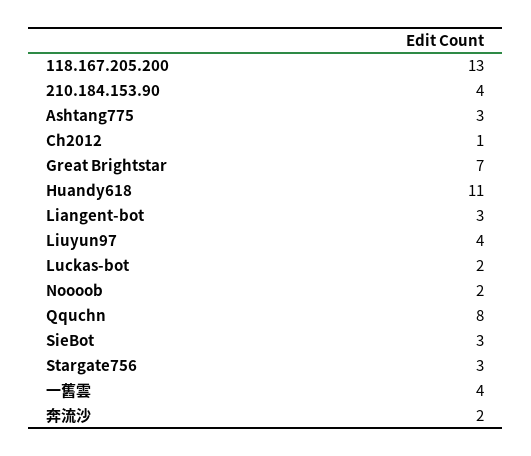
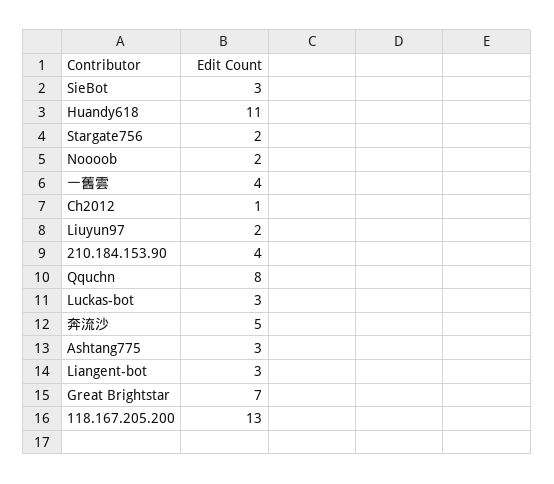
Liuyun97: 4 -> 2
Luckas-bot: 2 -> 3
Stargate756: 3 -> 2
奔流沙: 2 -> 5

